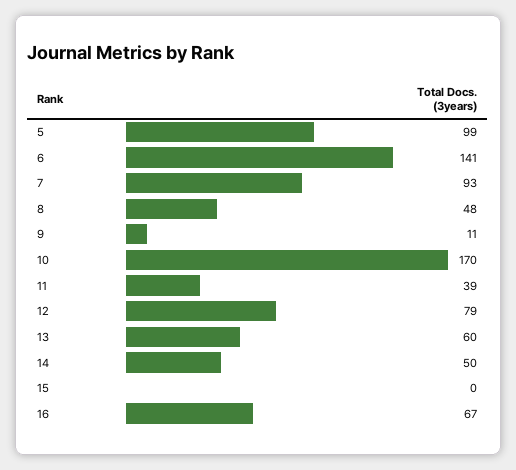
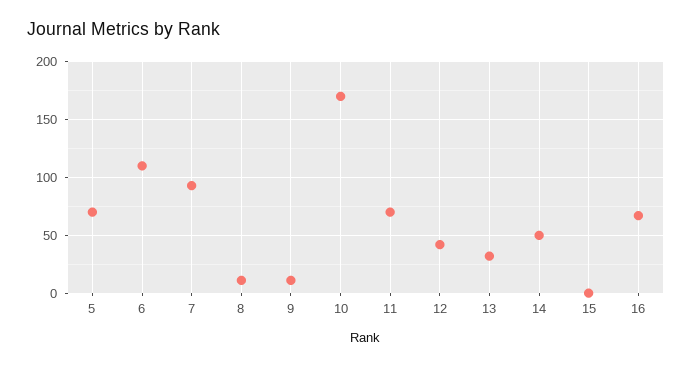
5: 99 -> 70
6: 141 -> 110
8: 48 -> 10
11: 39 -> 70
12: 79 -> 40
13: 60 -> 30

